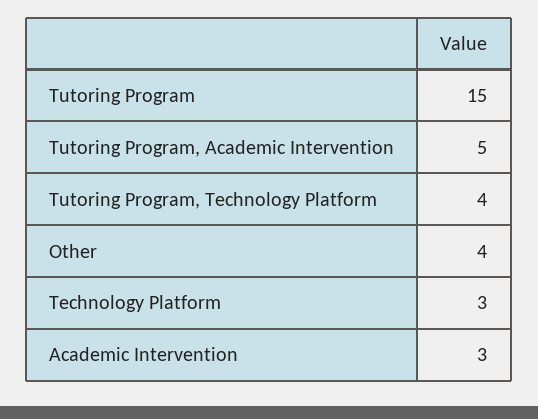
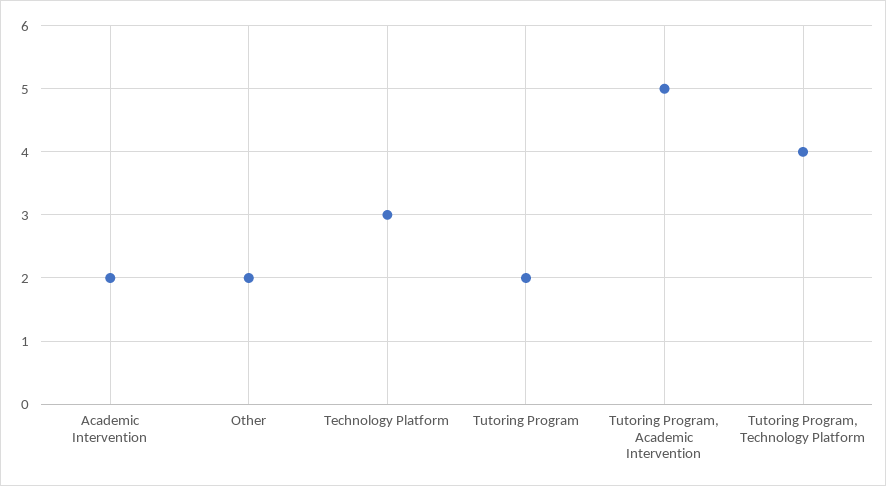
Tutoring Program: 15 -> 2
Other: 4 -> 2
Academic Intervention: 3 -> 2

